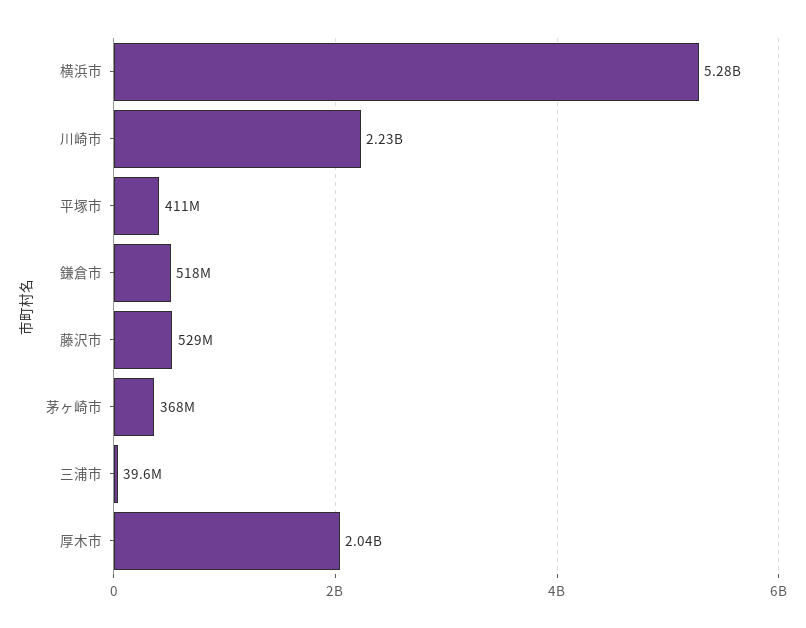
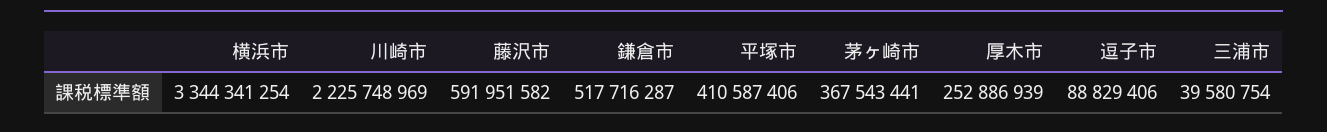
横浜市: 5280000000 -> 3344341254
藤沢市: 529000000 -> 591951582
厚木市: 2040000000 -> 252886939
逗子市: none -> 88829406

